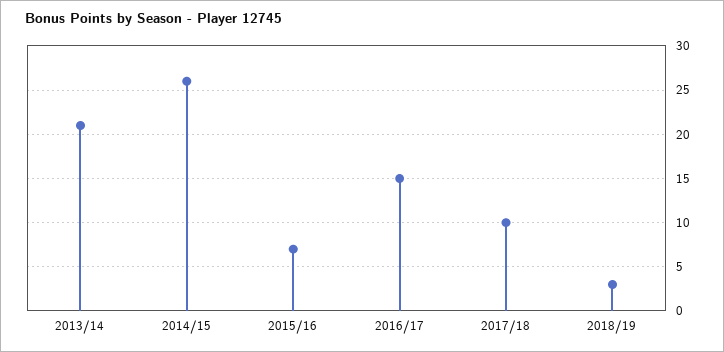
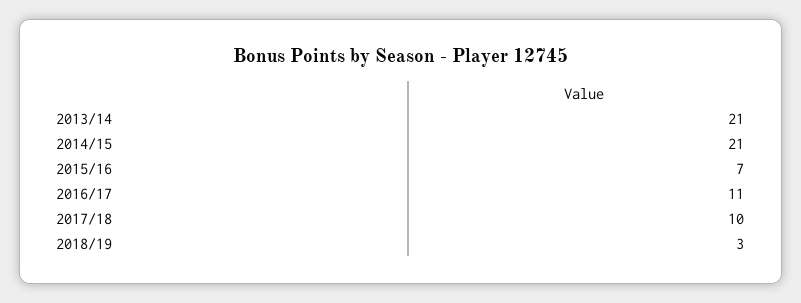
2014/15: 26 -> 21
2016/17: 15 -> 11

